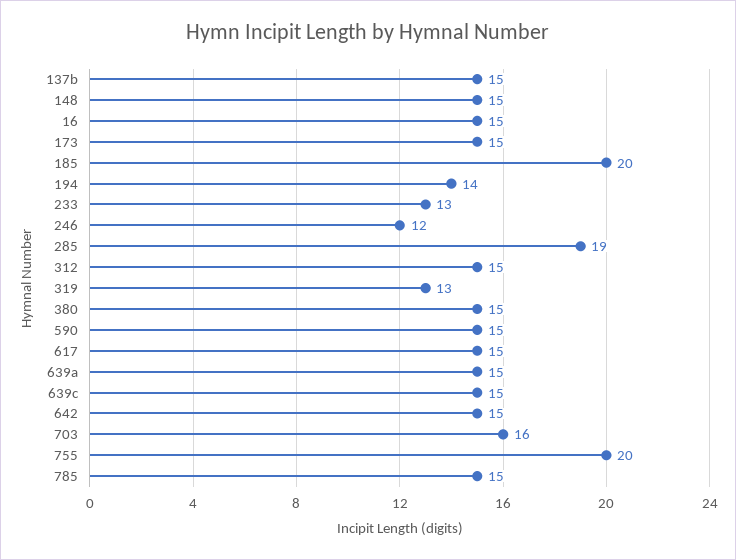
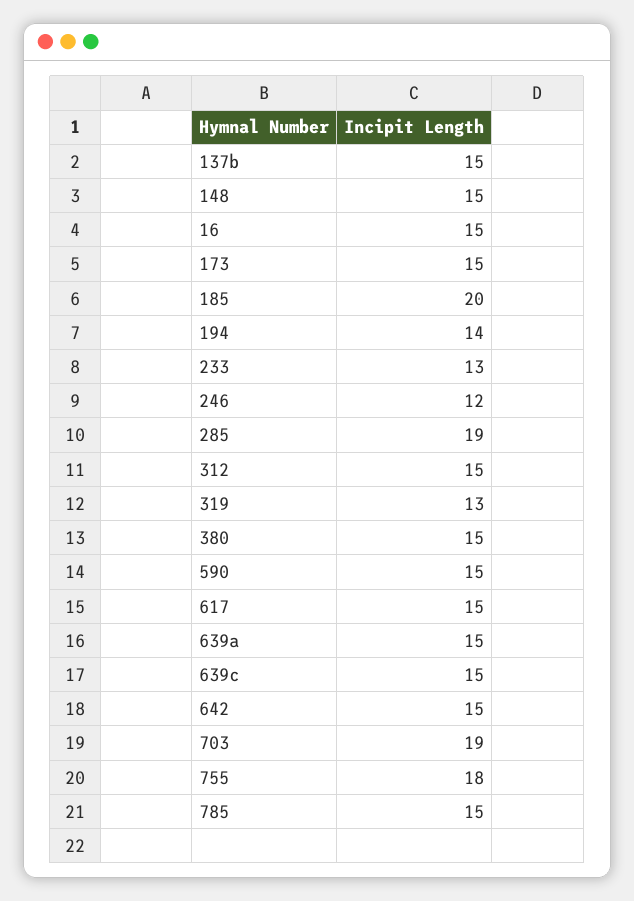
703: 16 -> 19
755: 20 -> 18

